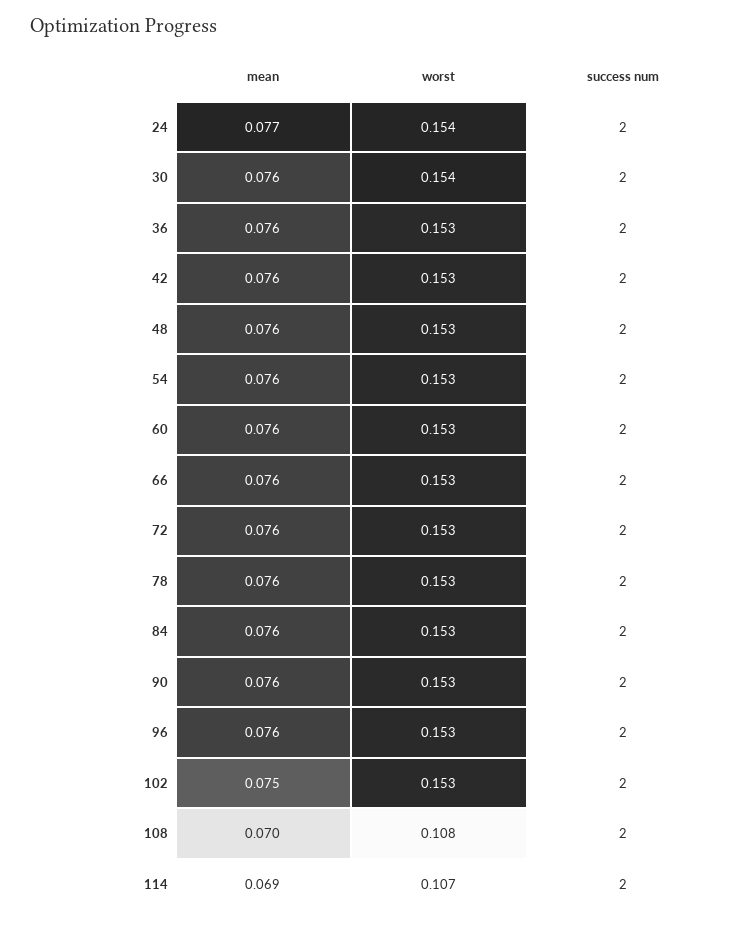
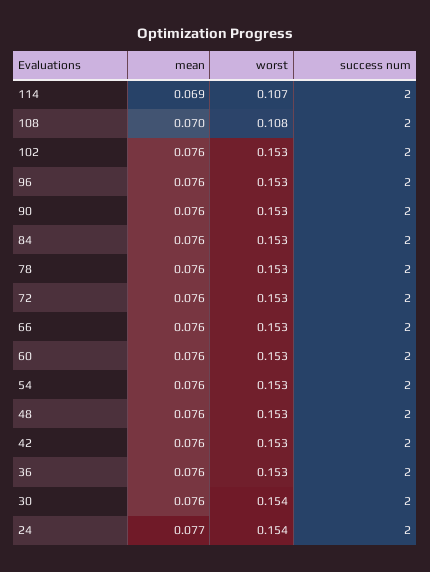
mean, 102: 0.075 -> 0.076

